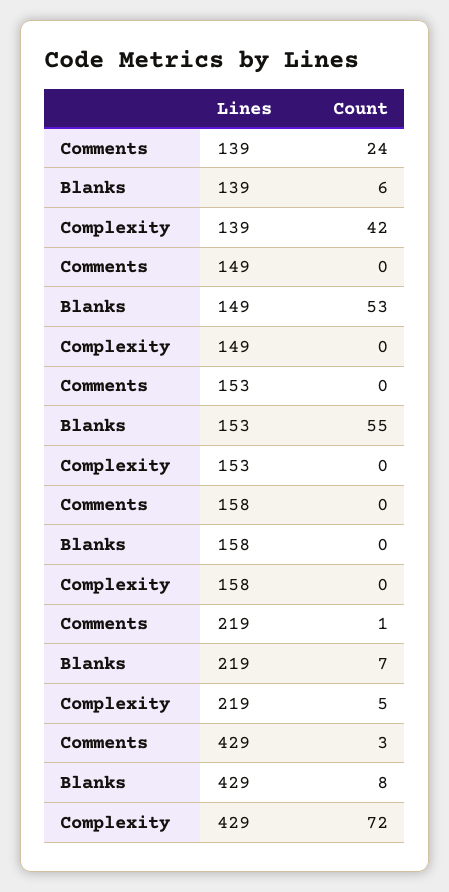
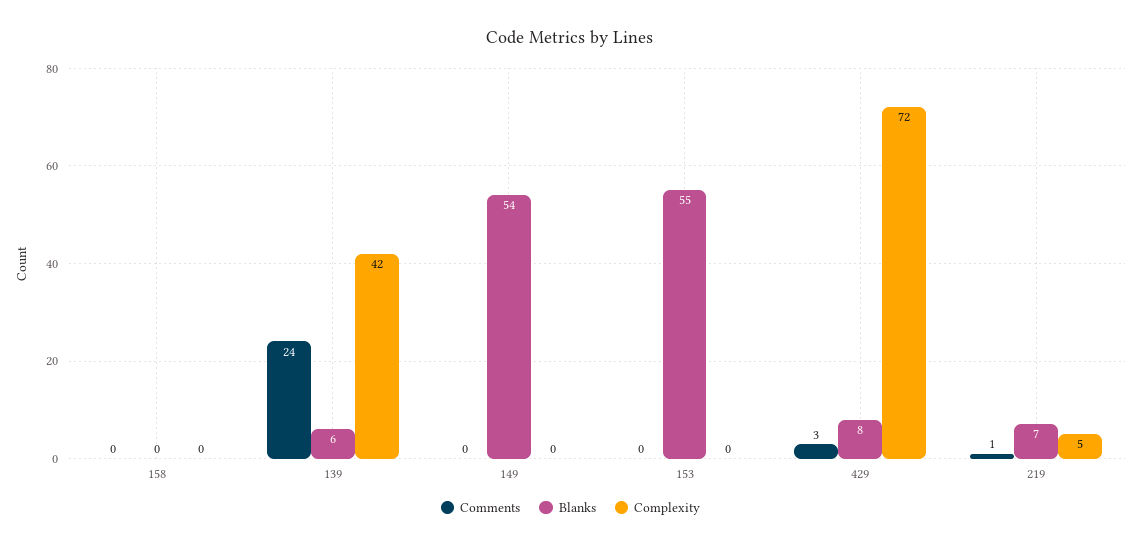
Blanks, 149: 53 -> 54

